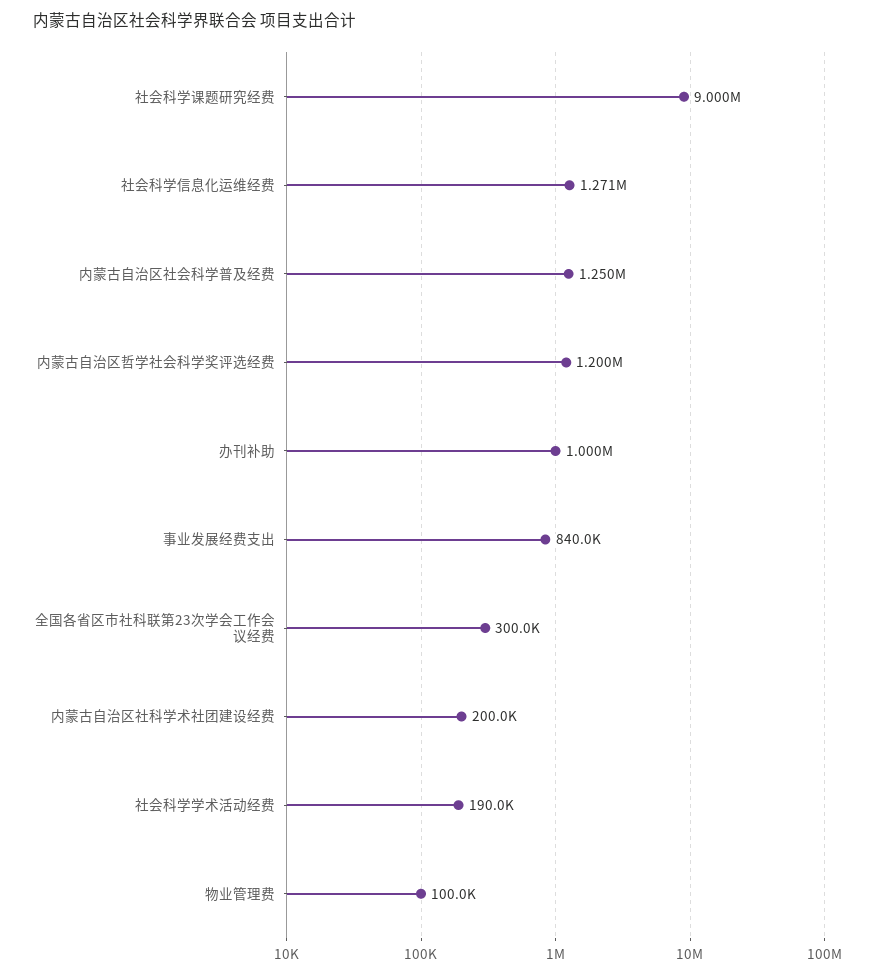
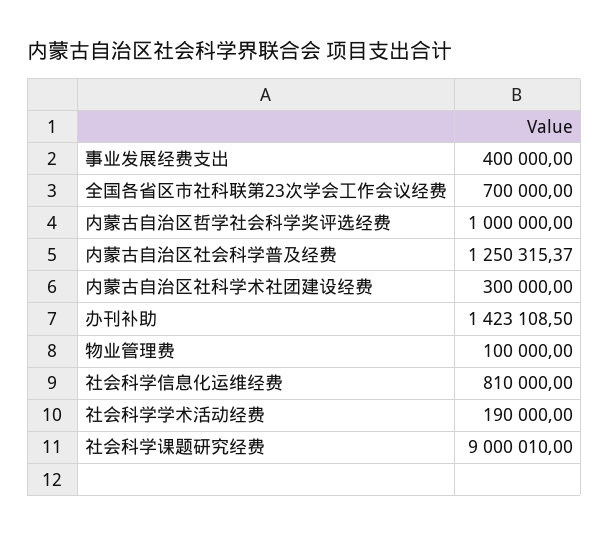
社会科学信息化运维经费: 1271000 -> 810000
内蒙古自治区哲学社会科学奖评选经费: 1200000 -> 1000000
办刊补助: 1000000 -> 1423108.5
事业发展经费支出: 840000 -> 400000
全国各省区市社科联第23次学会工作会议经费: 300000 -> 700000
内蒙古自治区社科学术社团建设经费: 200000 -> 300000

